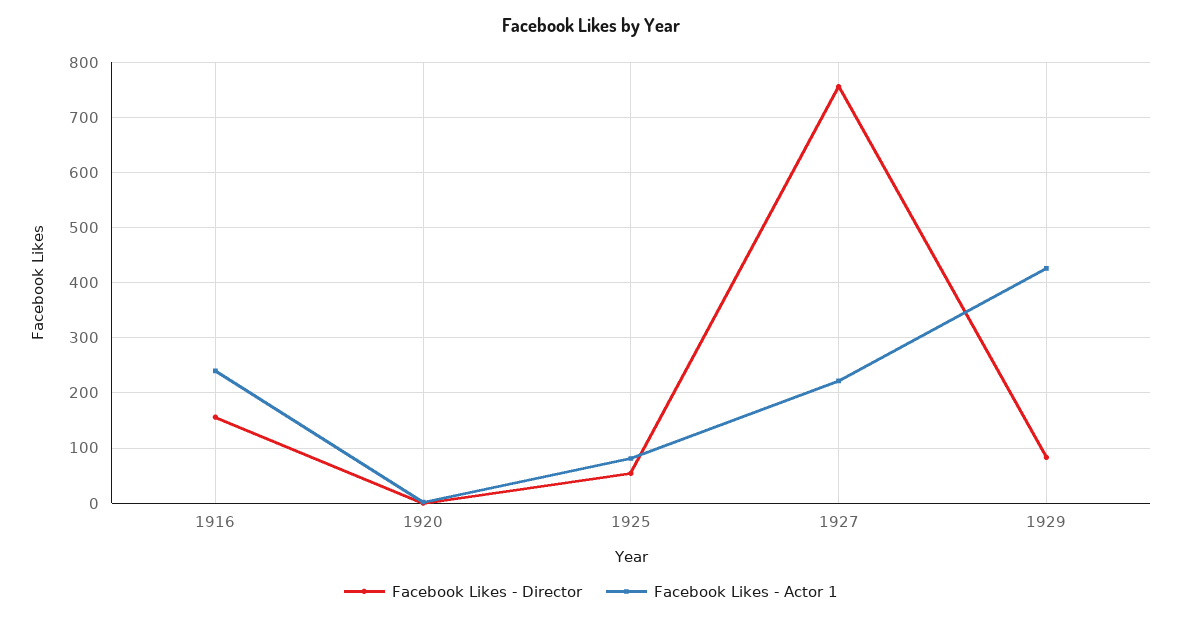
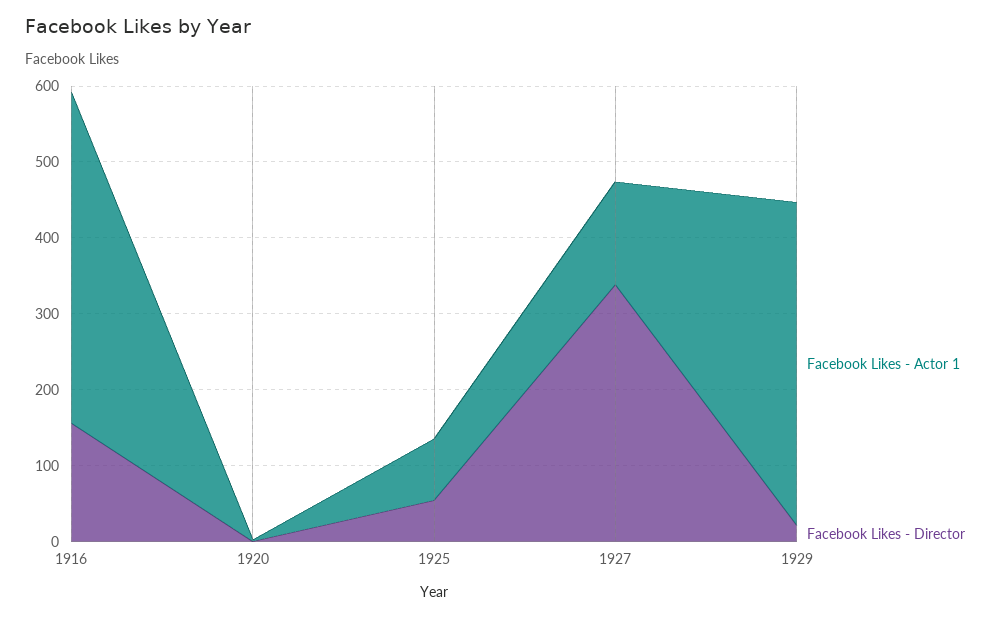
Facebook Likes - Actor 1, 1916: 240 -> 440
Facebook Likes - Director, 1927: 760 -> 340
Facebook Likes - Actor 1, 1927: 220 -> 140
Facebook Likes - Director, 1929: 80 -> 20

